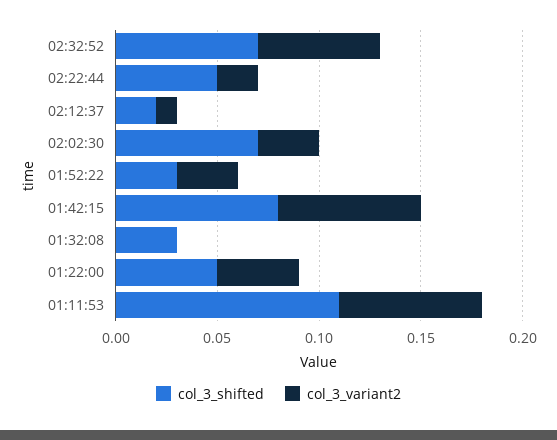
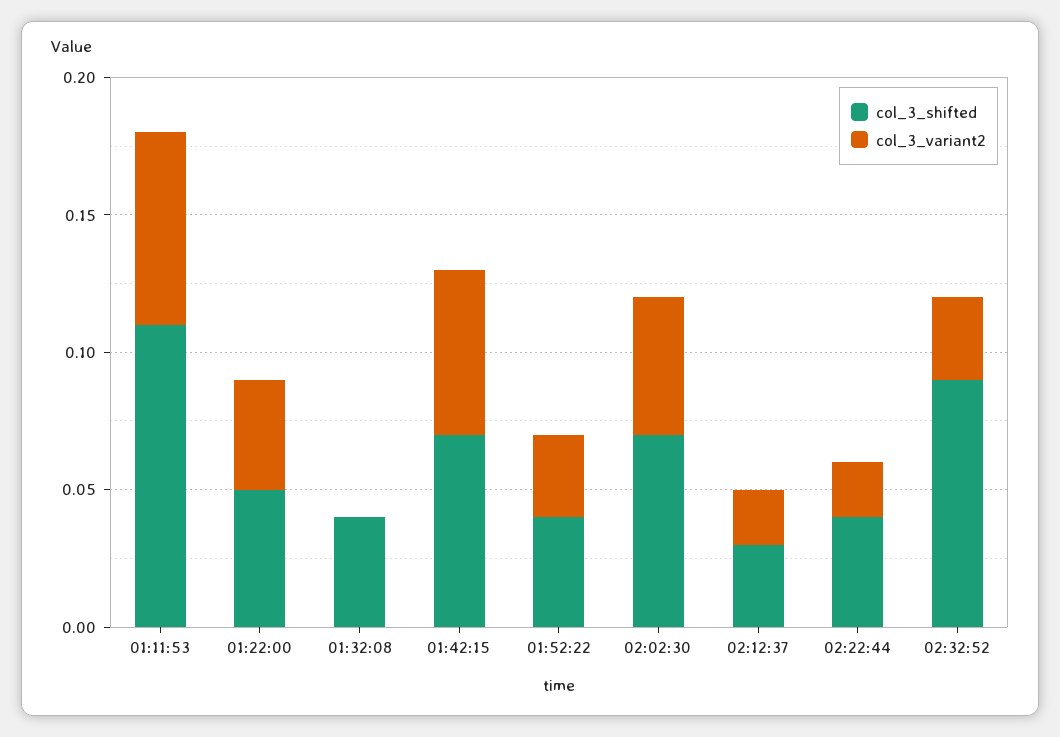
col_3_shifted, 02:32:52: 0.07 -> 0.09
col_3_variant2, 02:32:52: 0.06 -> 0.03
col_3_shifted, 02:22:44: 0.05 -> 0.04
col_3_shifted, 02:12:37: 0.02 -> 0.03
col_3_variant2, 02:12:37: 0.01 -> 0.02
col_3_variant2, 02:02:30: 0.03 -> 0.05
col_3_shifted, 01:52:22: 0.03 -> 0.04
col_3_shifted, 01:42:15: 0.08 -> 0.07
col_3_variant2, 01:42:15: 0.07 -> 0.06
col_3_shifted, 01:32:08: 0.03 -> 0.04

